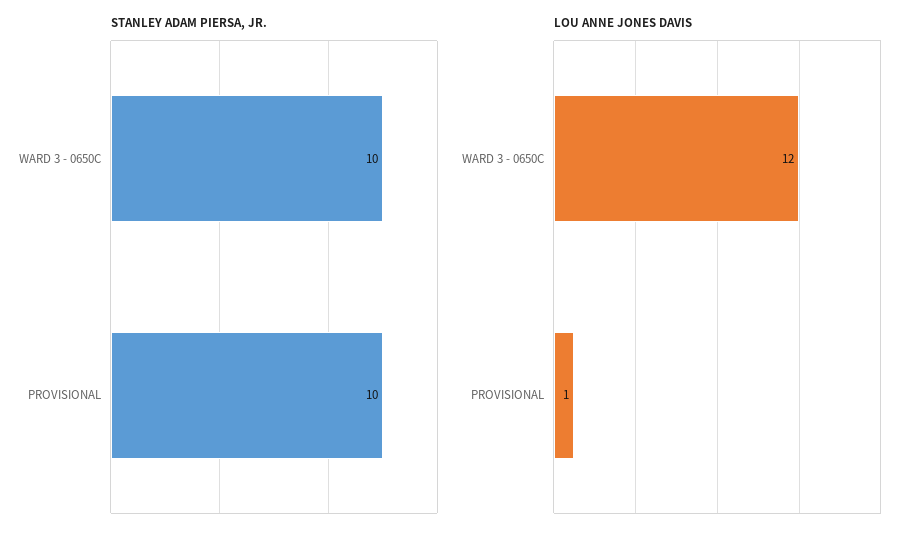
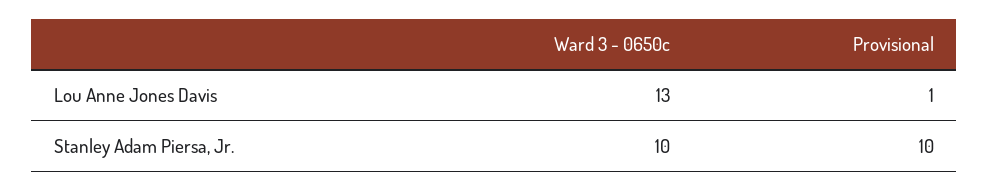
LOU ANNE JONES DAVIS, WARD 3 - 0650C: 12 -> 13

